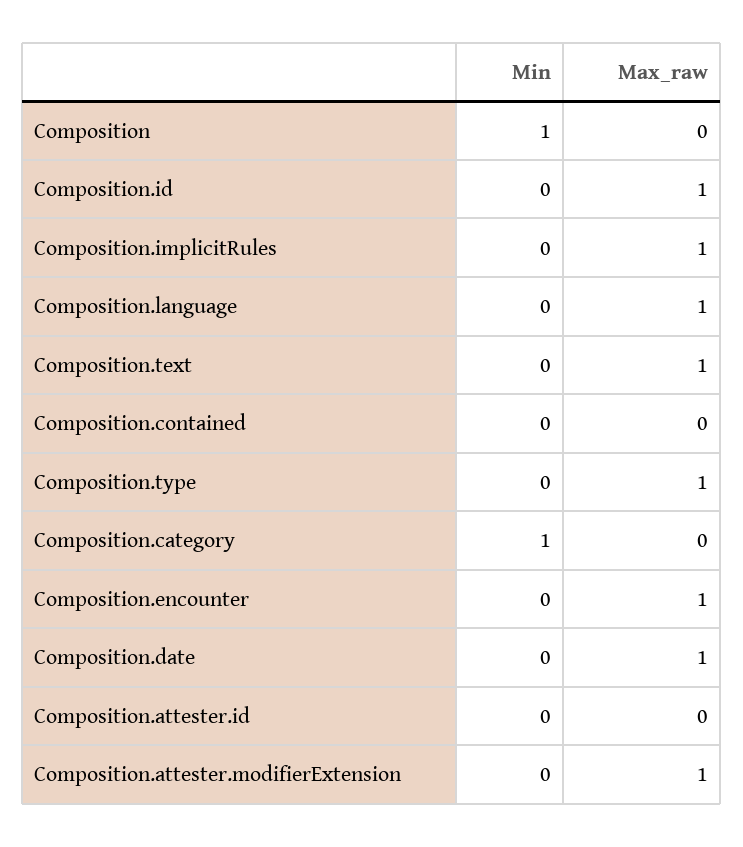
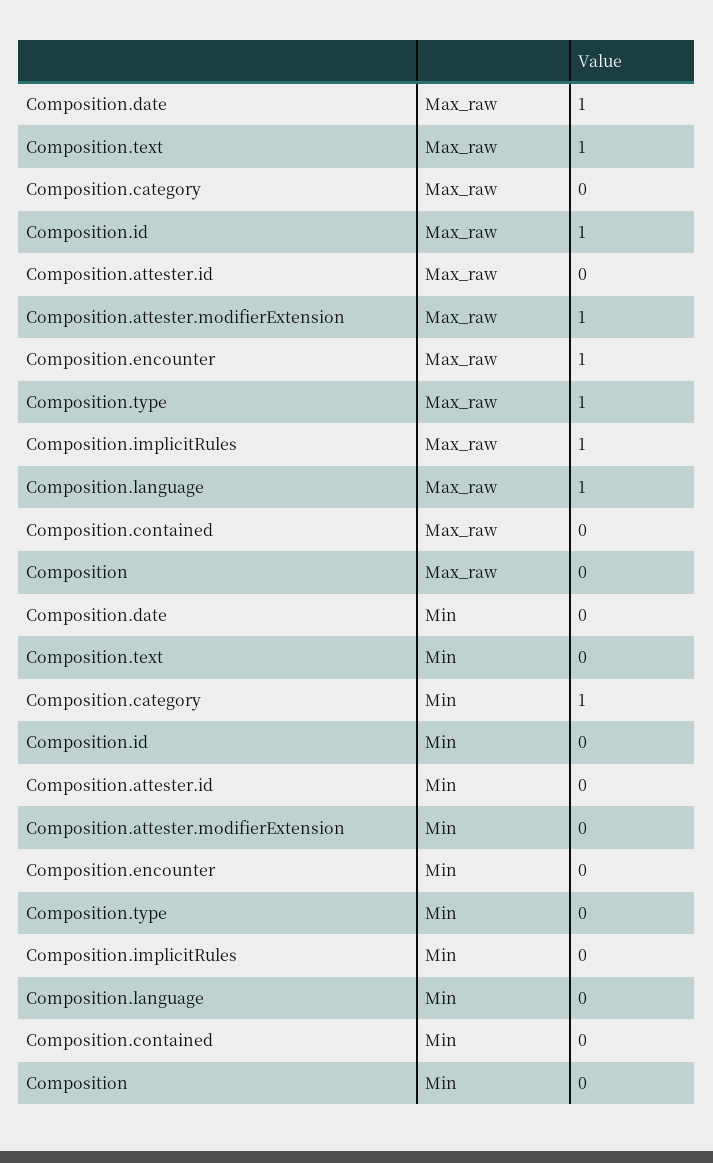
Min, Composition: 1 -> 0

